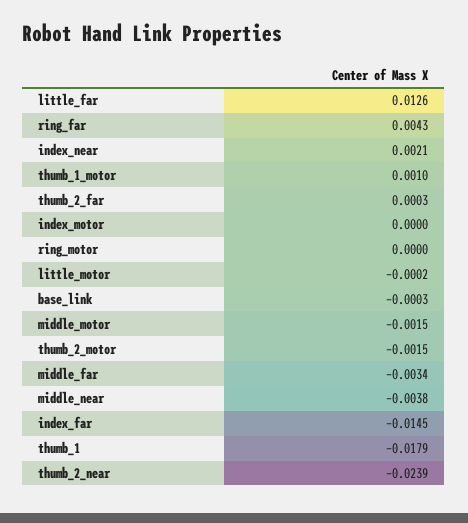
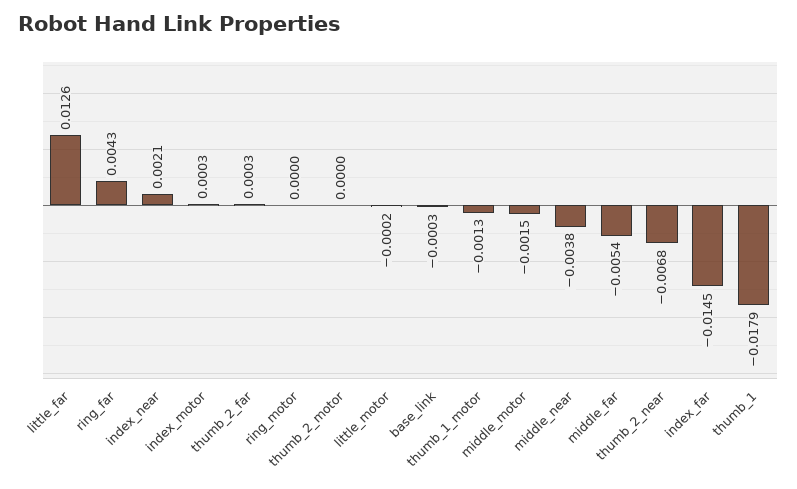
thumb_1_motor: 0.001 -> -0.0013
index_motor: 0 -> 0.0003
thumb_2_motor: -0.0015 -> 0
middle_far: -0.0034 -> -0.0054
thumb_2_near: -0.0239 -> -0.0068

